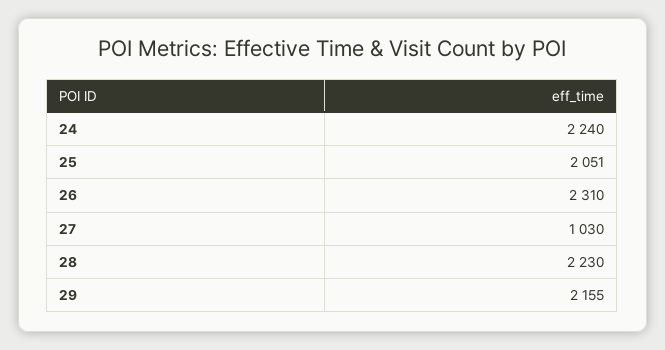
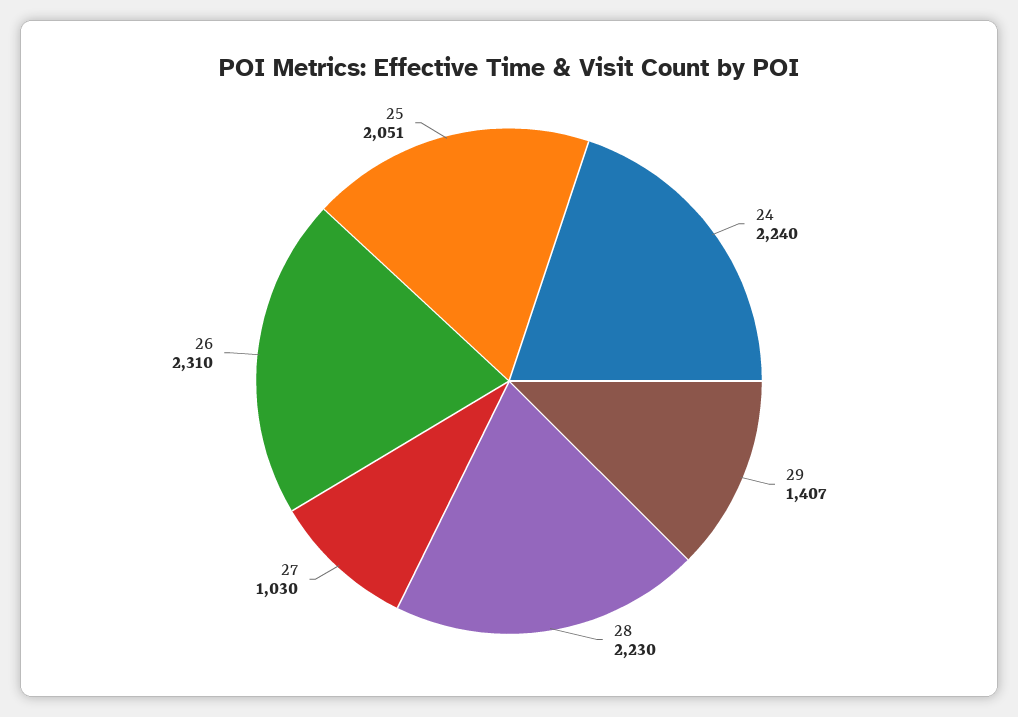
29: 2155 -> 1407

